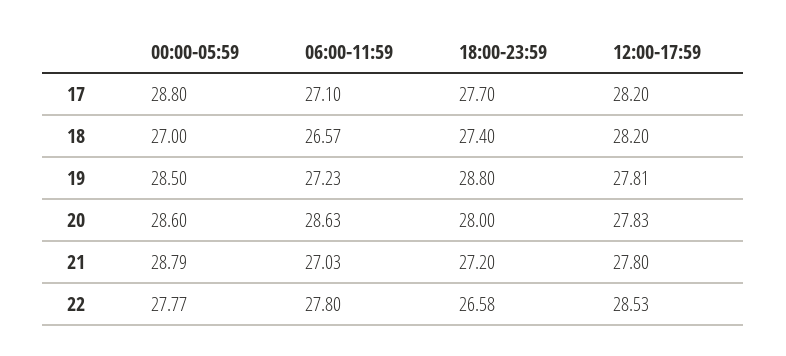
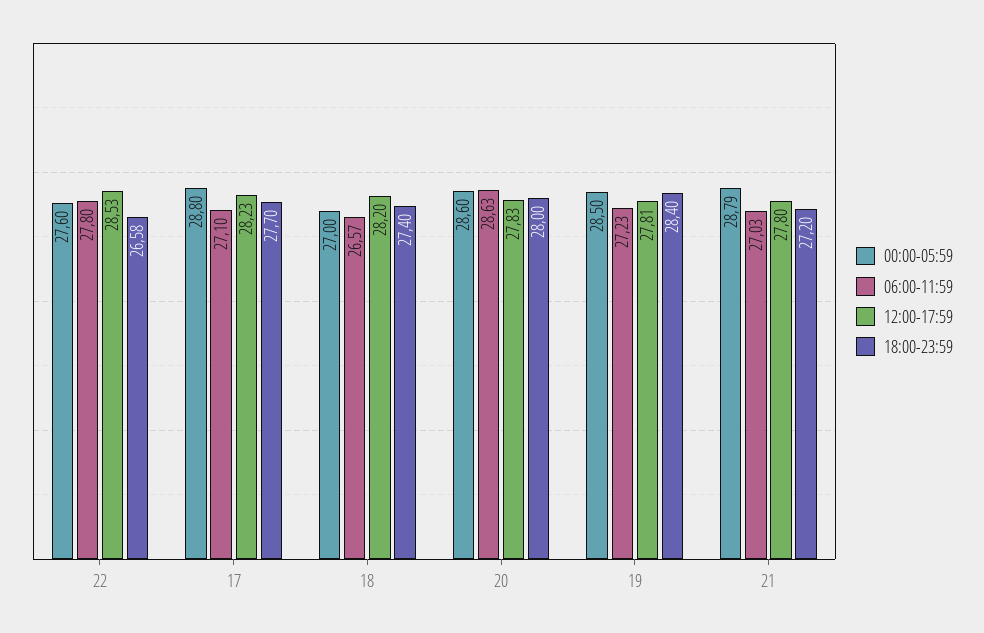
12:00-17:59, 17: 28.2 -> 28.23
18:00-23:59, 19: 28.8 -> 28.4
00:00-05:59, 22: 27.77 -> 27.6

